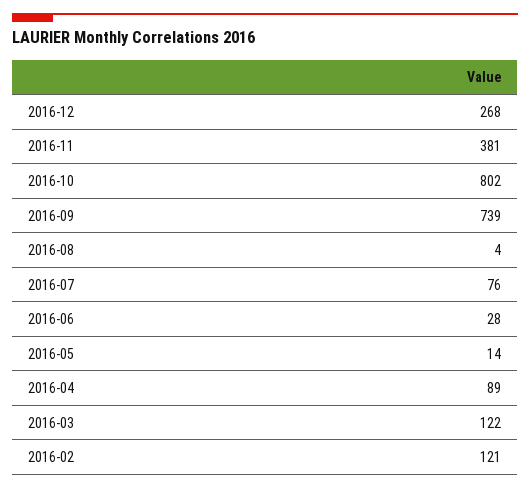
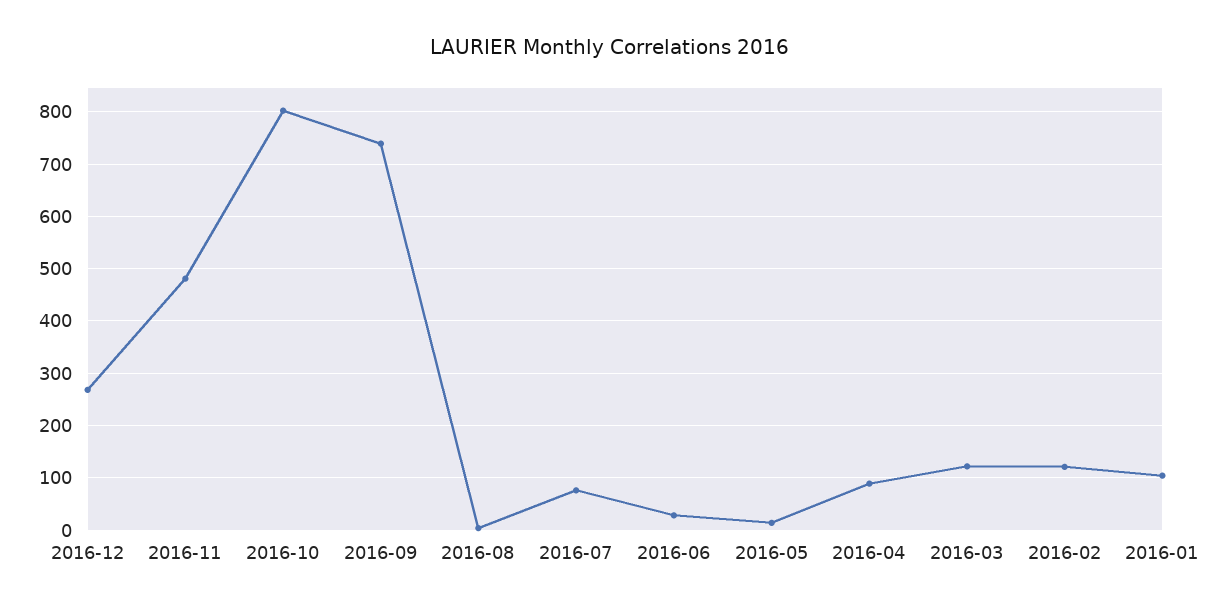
2016-11: 381 -> 480
2016-01: none -> 100

